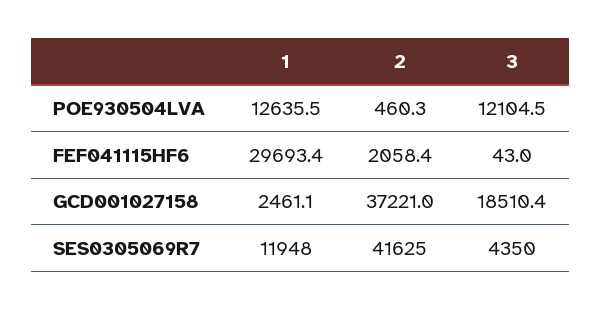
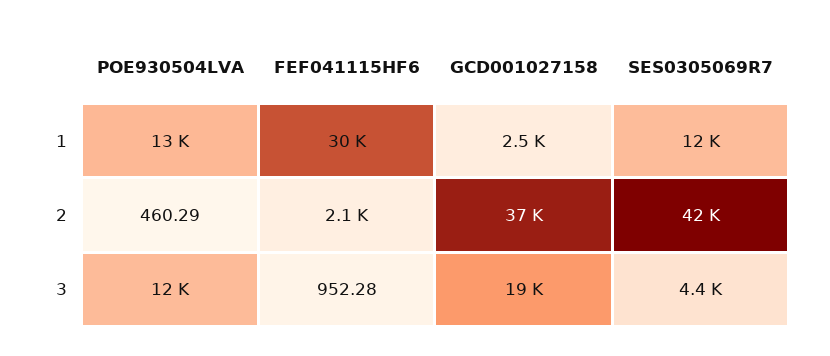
3, FEF041115HF6: 43 -> 952.28

